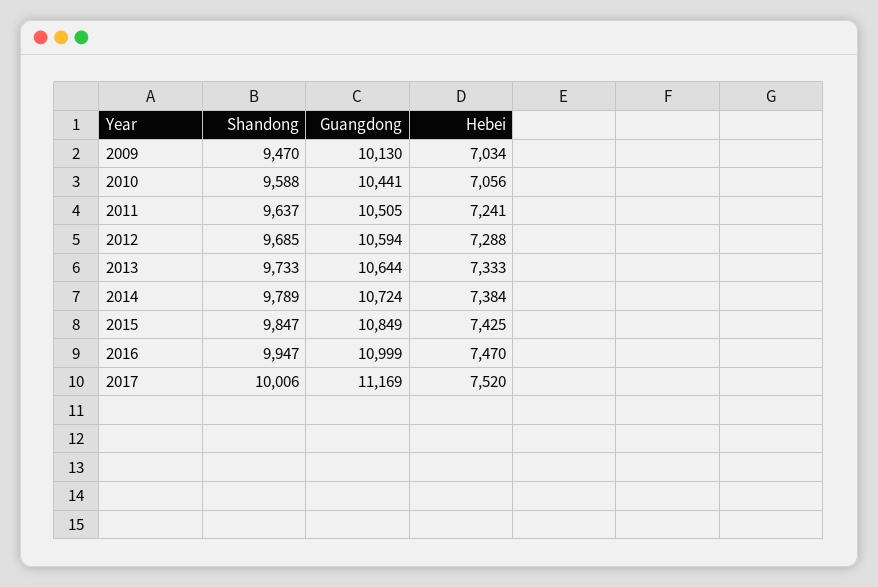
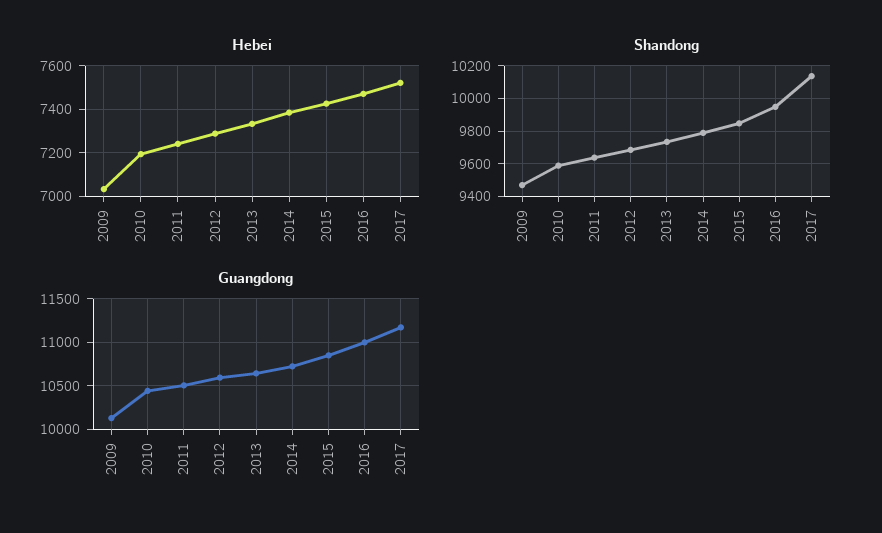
Hebei, 2010: 7056 -> 7200
Shandong, 2017: 10006 -> 10150

